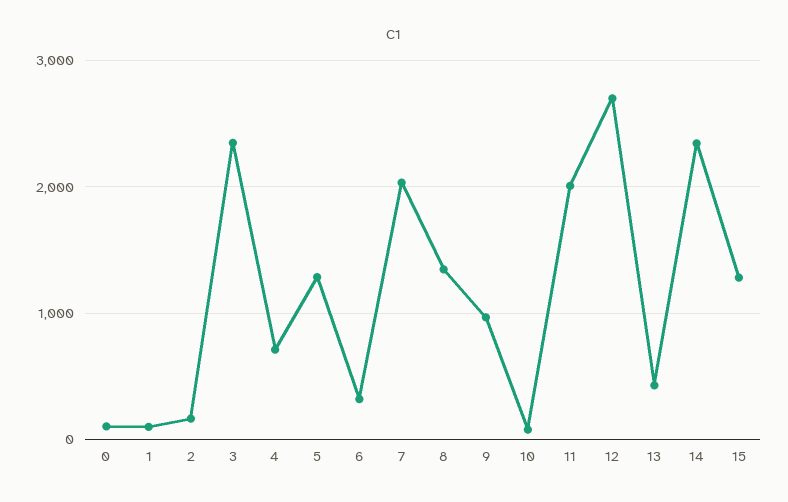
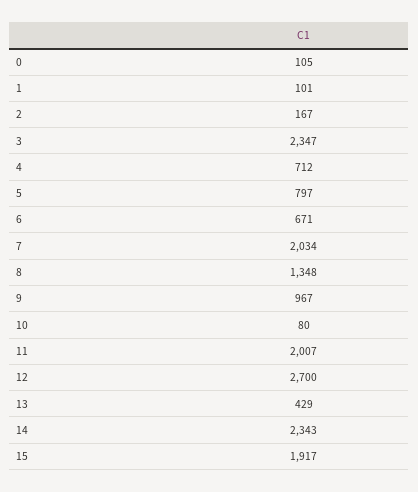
5: 1300 -> 797
6: 300 -> 671
15: 1300 -> 1917

